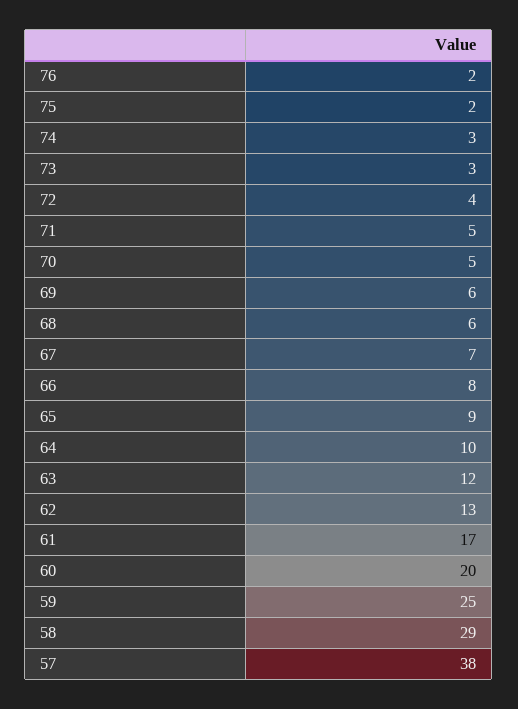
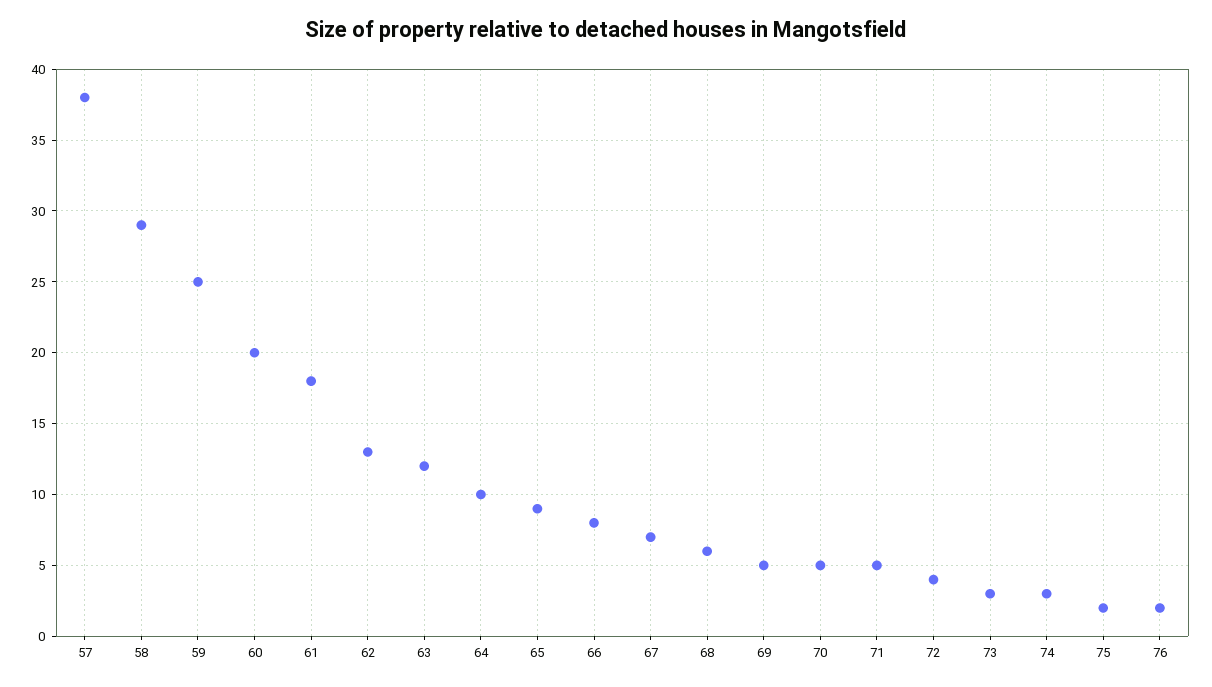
69: 6 -> 5
61: 17 -> 18

